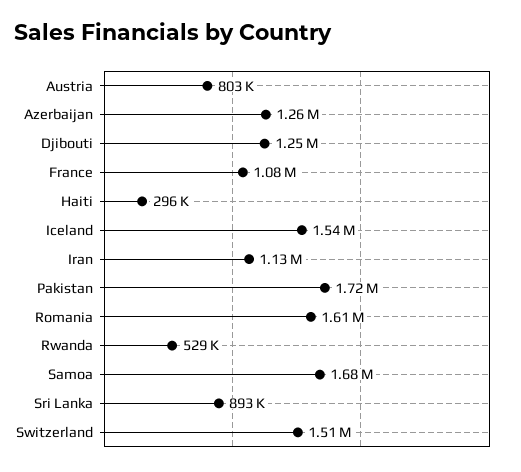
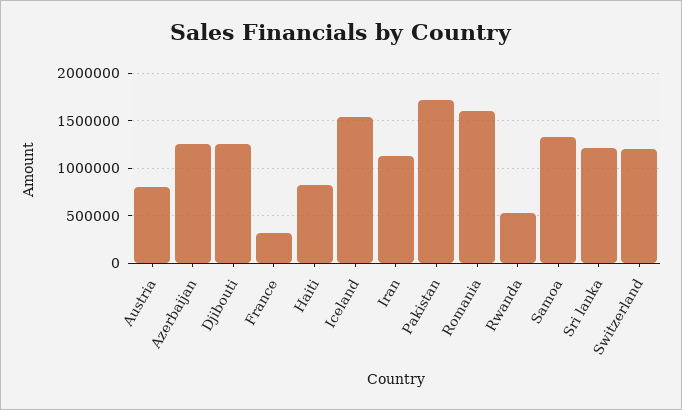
France: 1080000 -> 300000
Haiti: 296000 -> 800000
Samoa: 1680000 -> 1300000
Sri Lanka: 893000 -> 1200000
Switzerland: 1510000 -> 1200000

